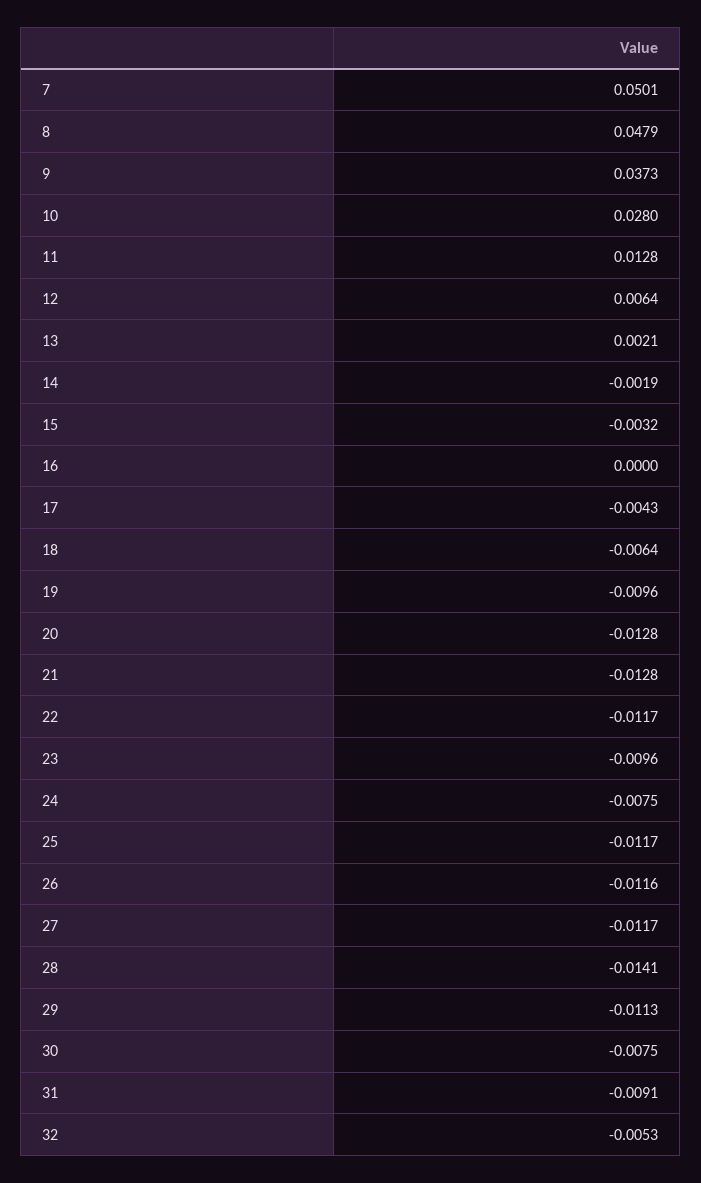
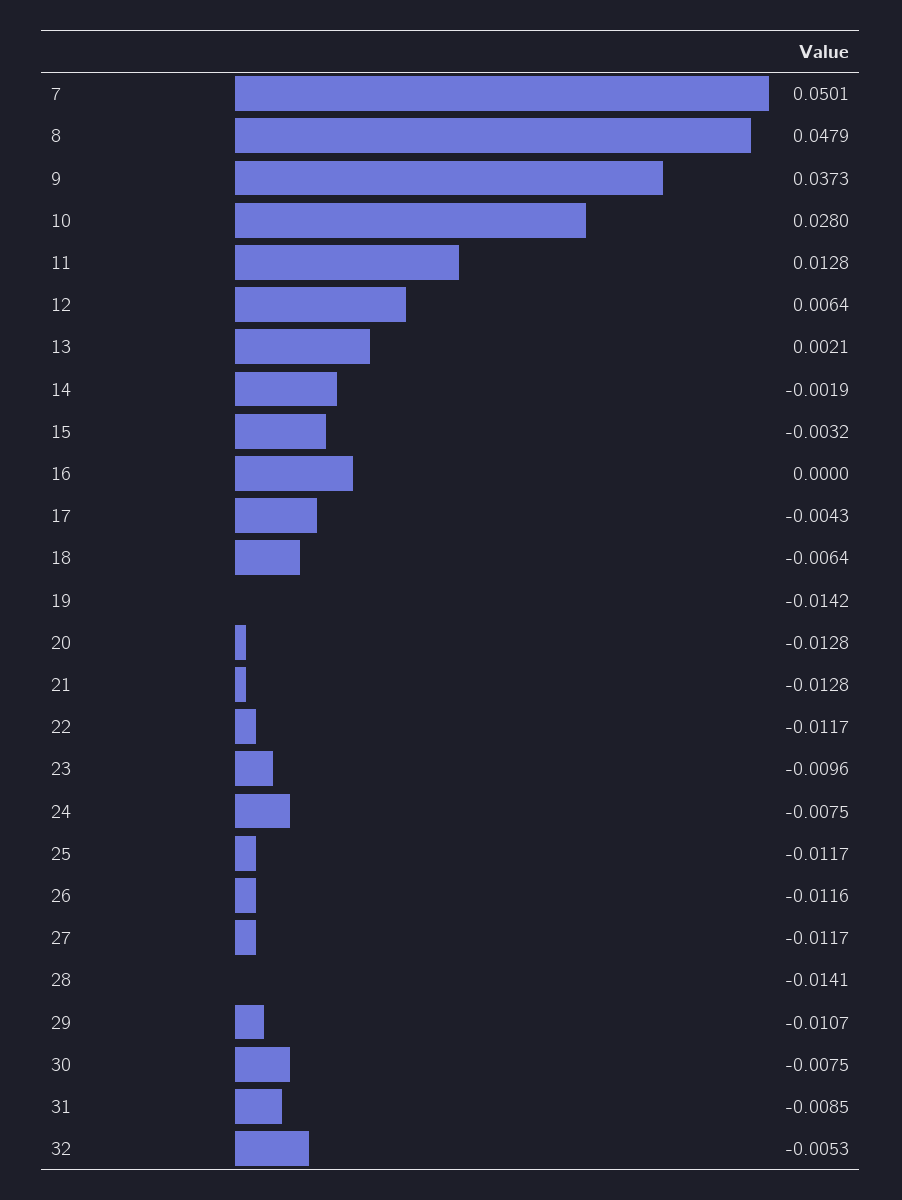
19: -0.0096 -> -0.0142
29: -0.0113 -> -0.0107
31: -0.0091 -> -0.0085

